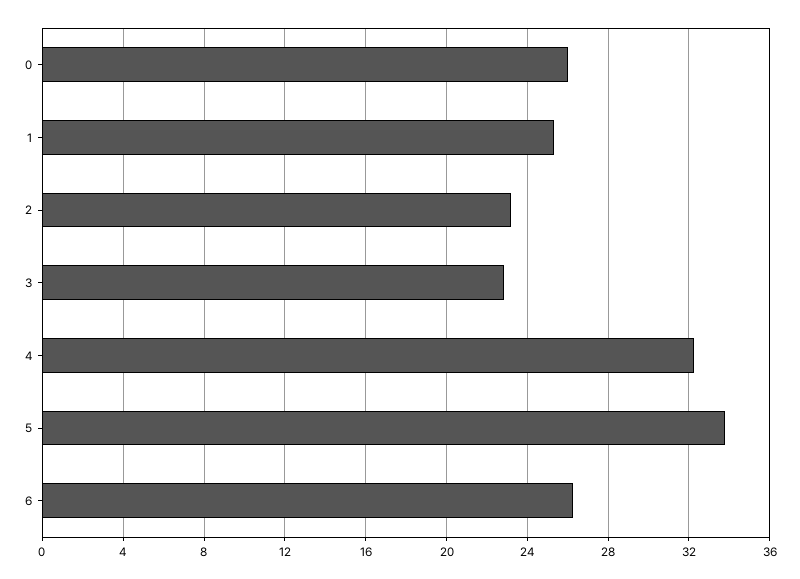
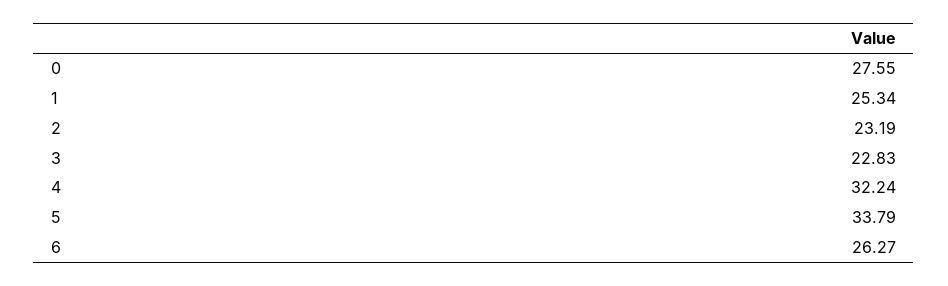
0: 26 -> 27.55

